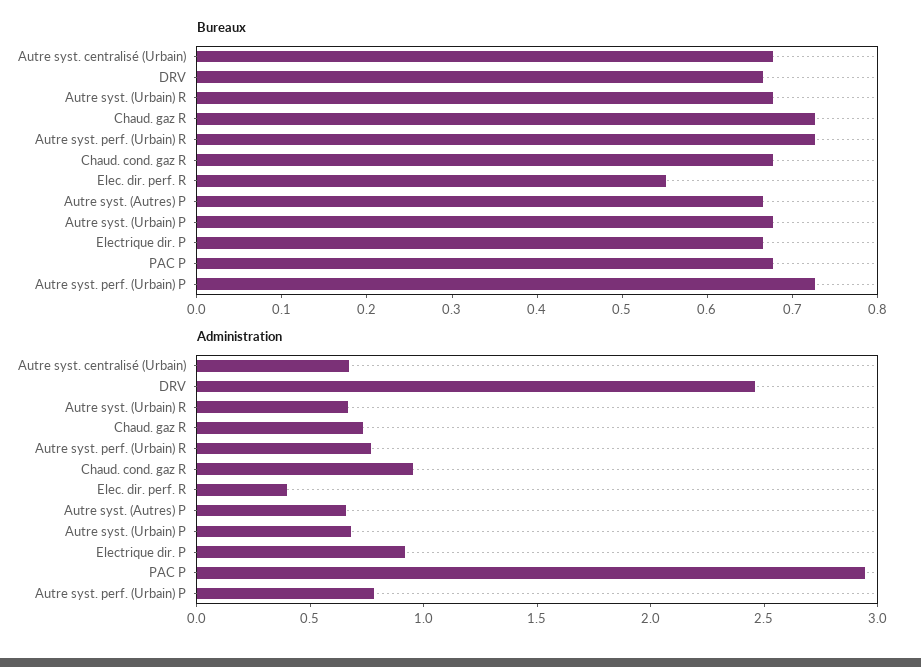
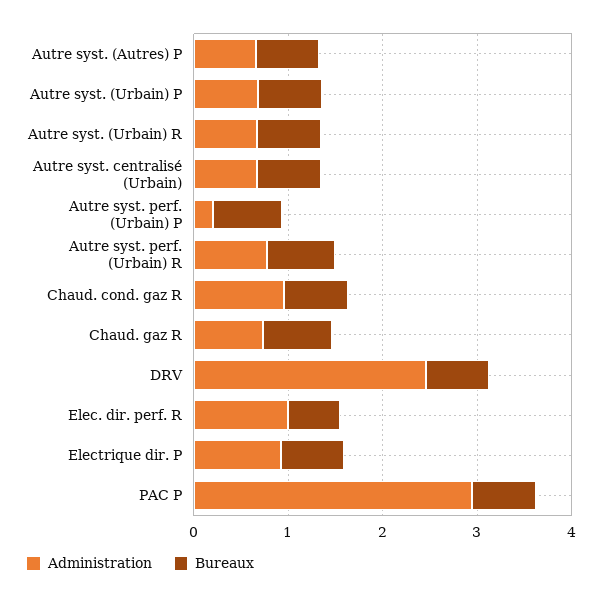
Administration, Elec. dir. perf. R: 0.4 -> 1
Administration, Autre syst. perf. (Urbain) P: 0.8 -> 0.2

